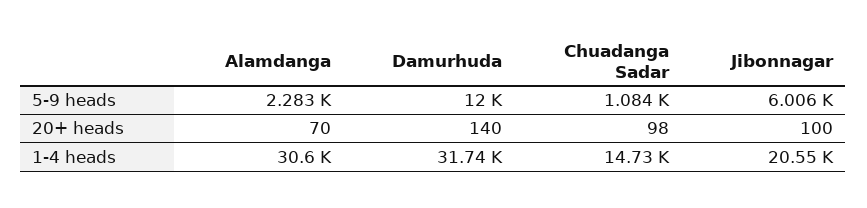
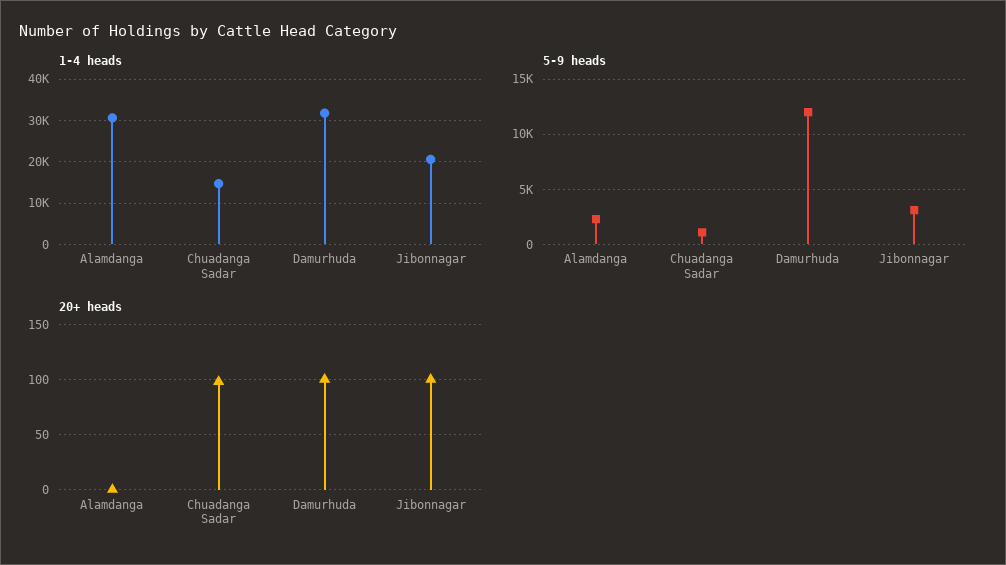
5-9 heads, Jibonnagar: 6006 -> 3000
20+ heads, Alamdanga: 70 -> 0
20+ heads, Damurhuda: 140 -> 100

